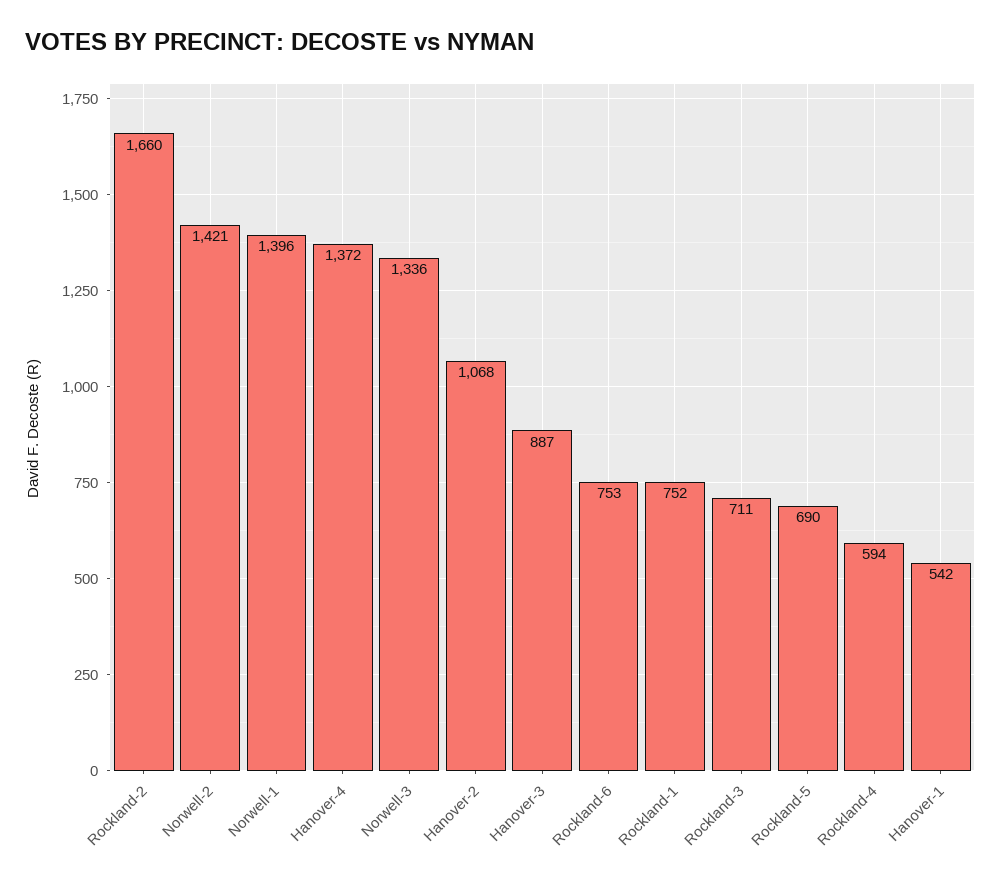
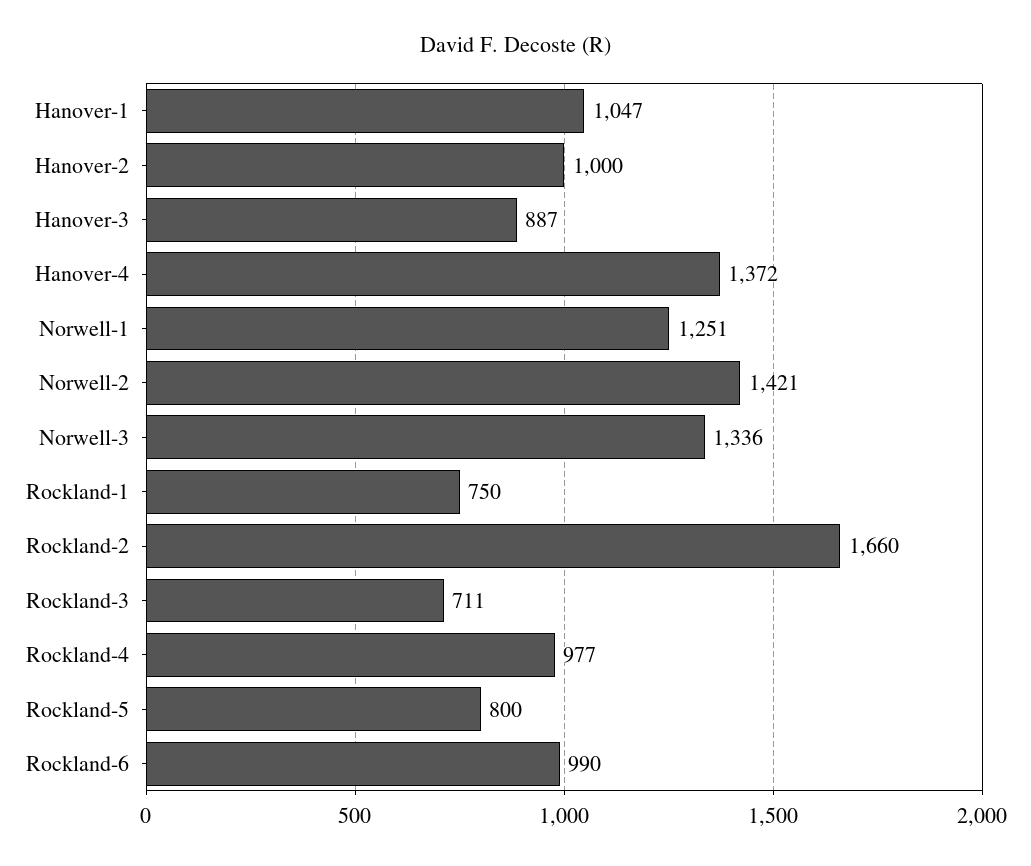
Norwell-1: 1396 -> 1251
Hanover-2: 1068 -> 1000
Rockland-6: 753 -> 990
Rockland-1: 752 -> 750
Rockland-5: 690 -> 800
Rockland-4: 594 -> 977
Hanover-1: 542 -> 1047

